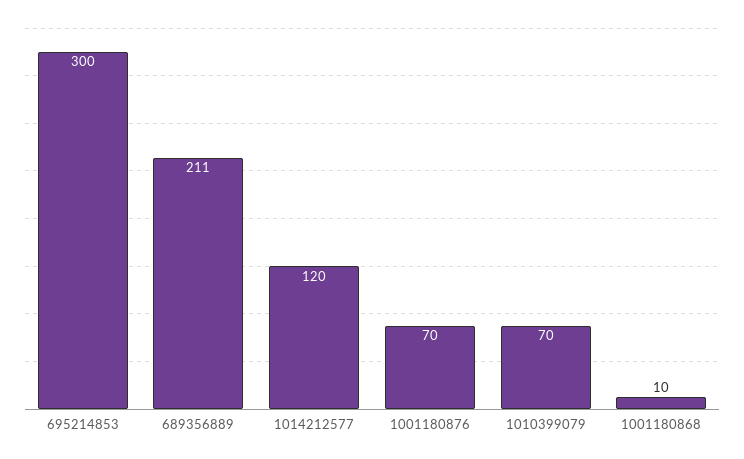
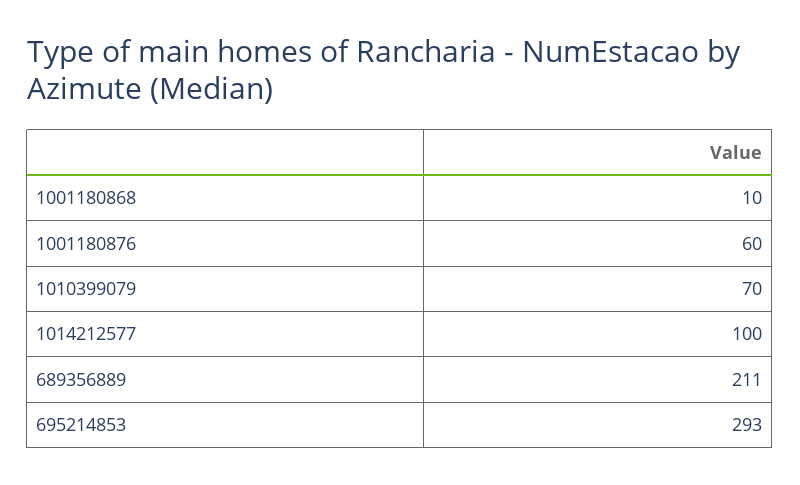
695214853: 300 -> 293
1014212577: 120 -> 100
1001180876: 70 -> 60

